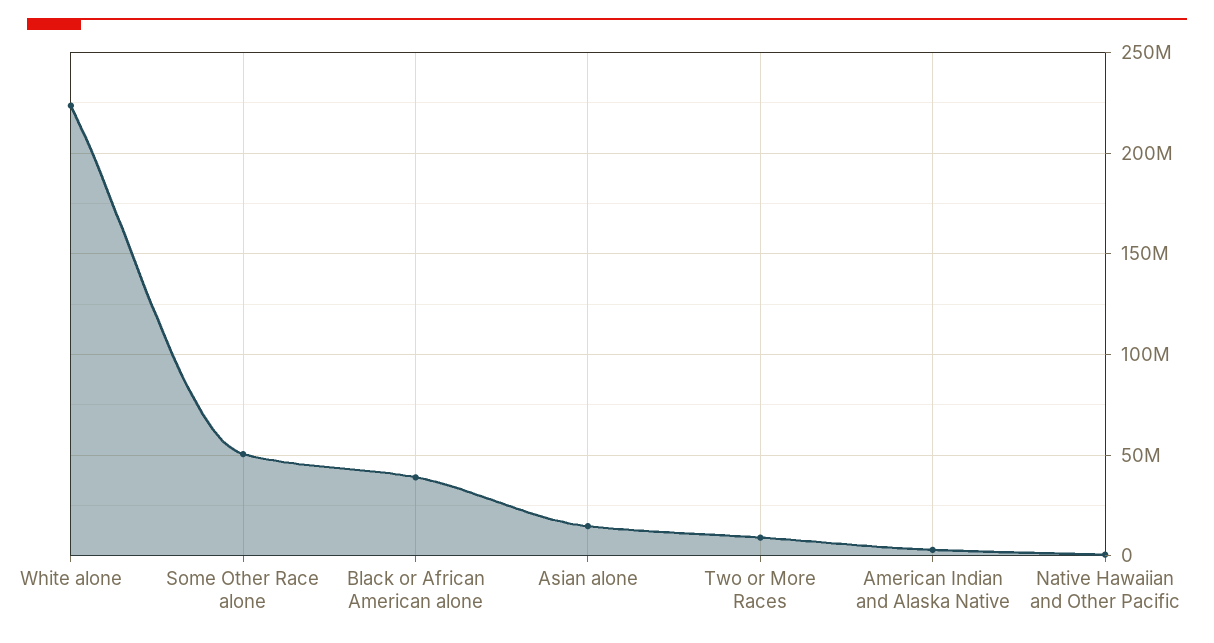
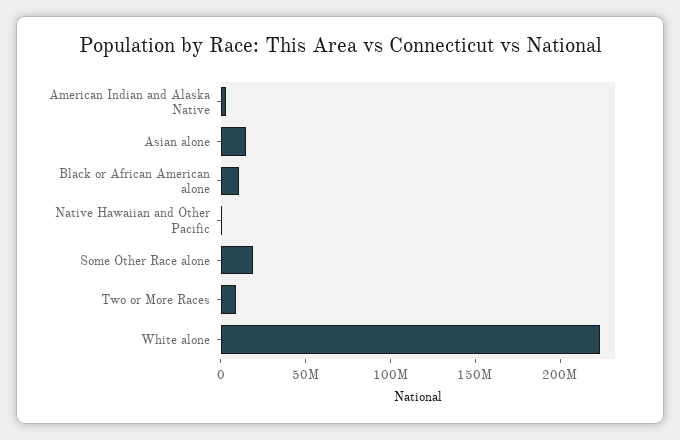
Some Other Race alone: 50000000 -> 20000000
Black or African American alone: 40000000 -> 10000000

